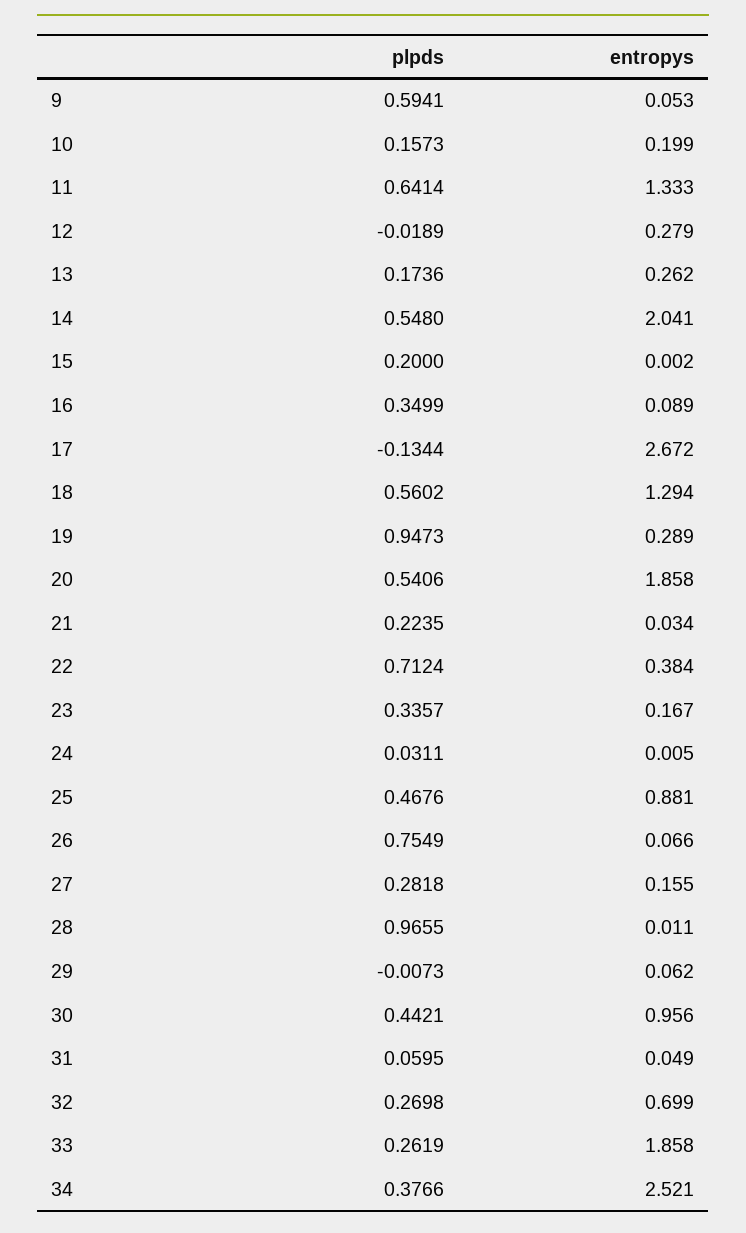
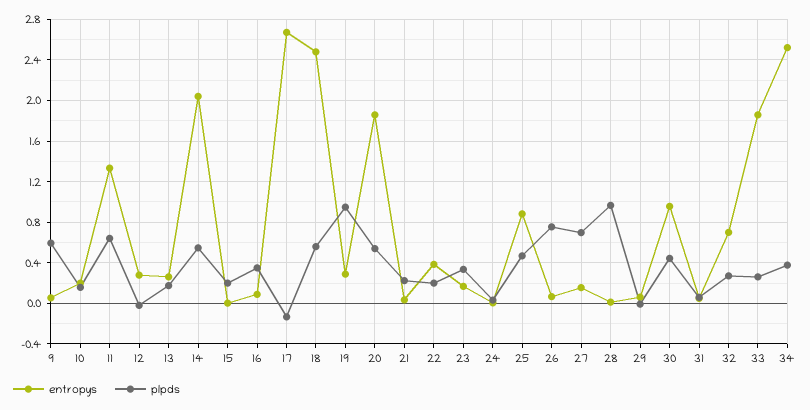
entropys, 18: 1.294 -> 2.5
plpds, 22: 0.7124 -> 0.2
plpds, 27: 0.2818 -> 0.7

